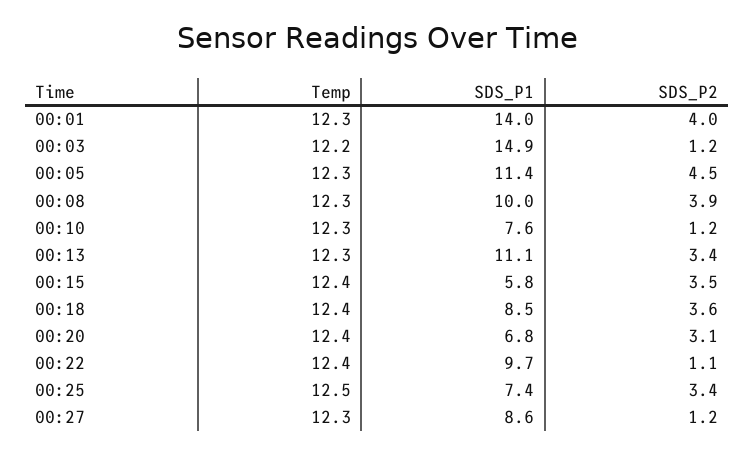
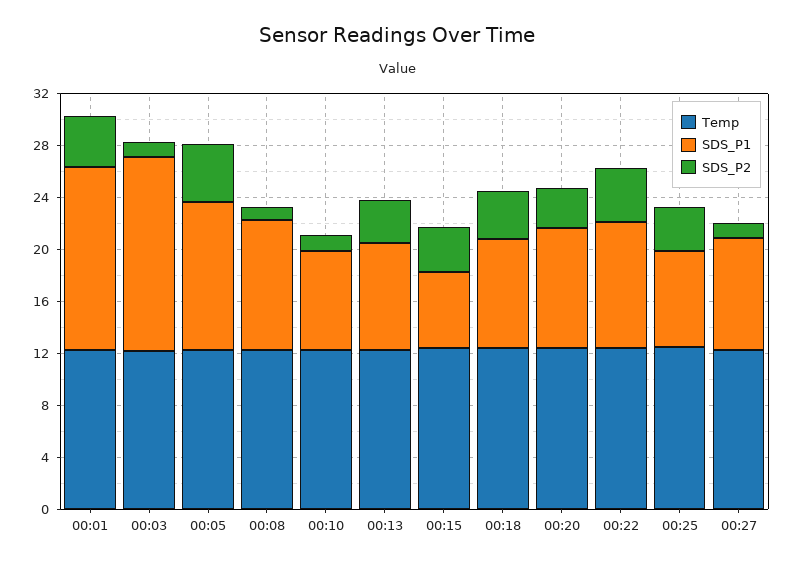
SDS_P2, 00:08: 3.9 -> 1
SDS_P1, 00:13: 11.1 -> 8
SDS_P1, 00:20: 6.8 -> 9
SDS_P2, 00:22: 1.1 -> 4

